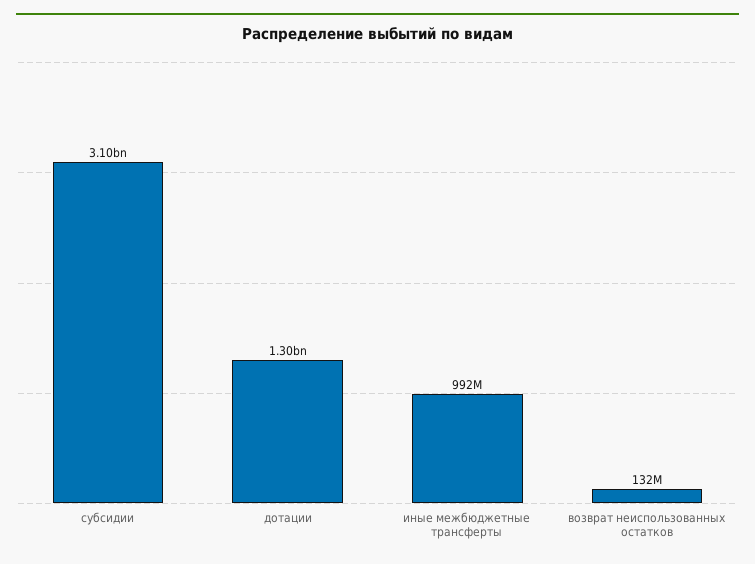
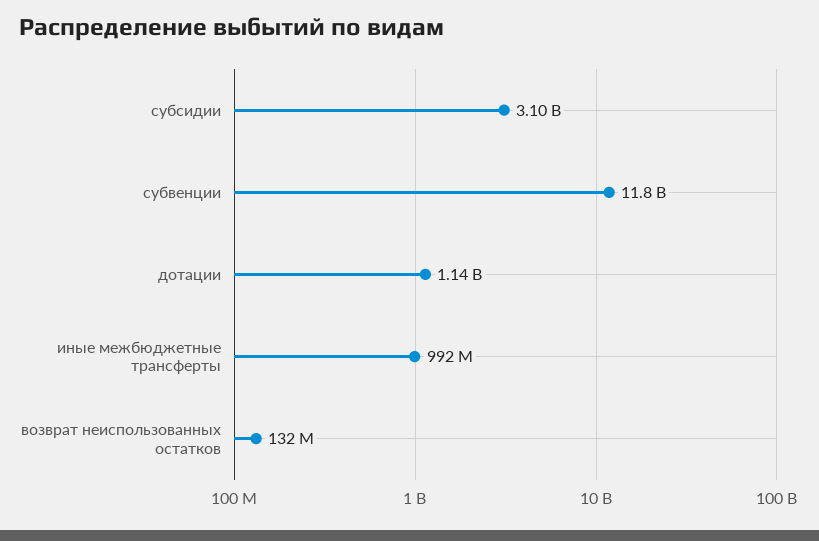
дотации: 1300000000 -> 1140000000
субвенции: none -> 11800000000

